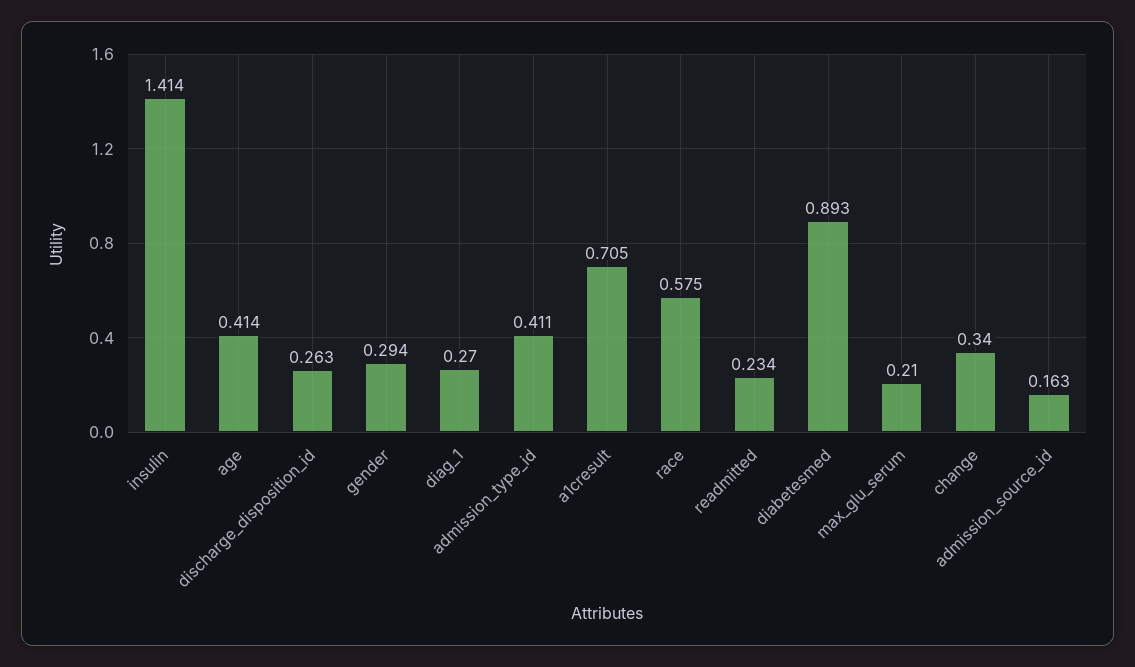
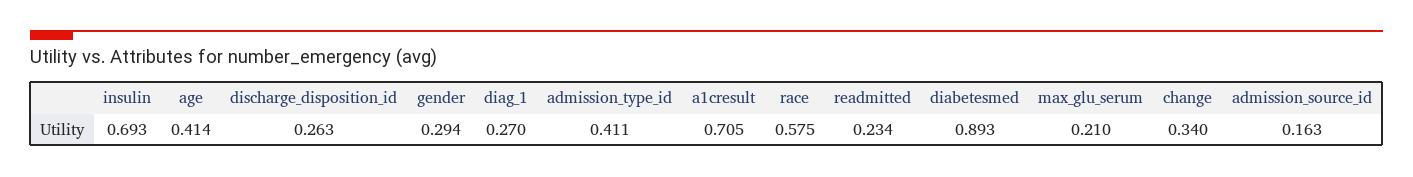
insulin: 1.414 -> 0.693

